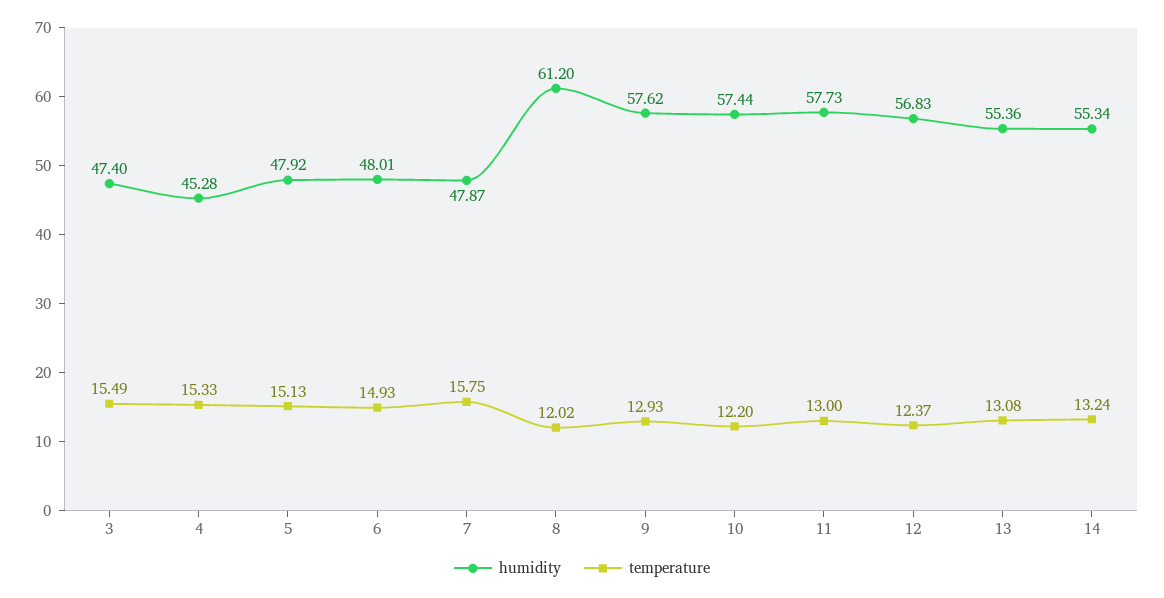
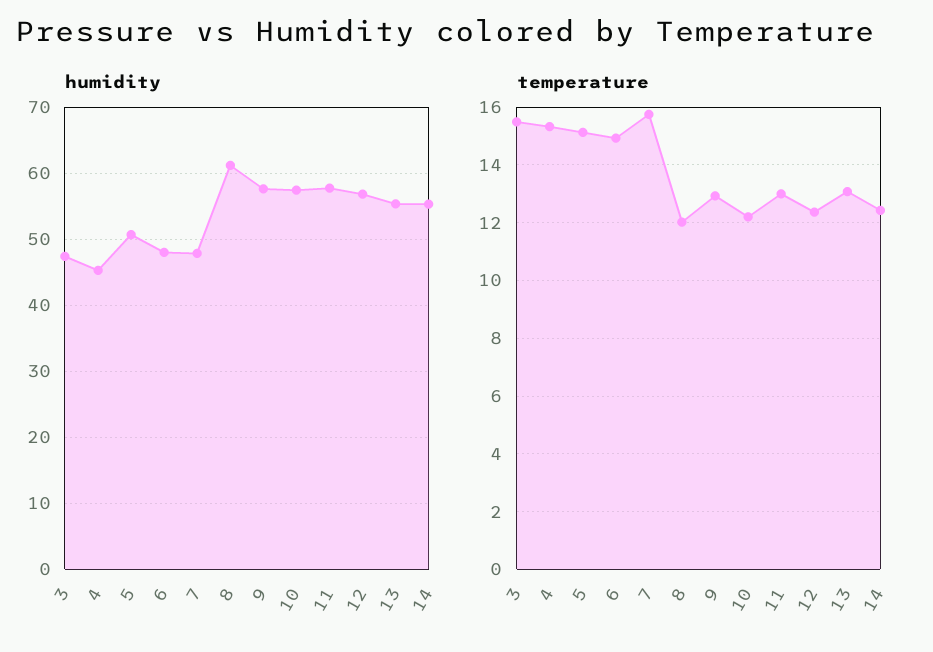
humidity, 5: 47.92 -> 51
temperature, 14: 13.24 -> 12.5

